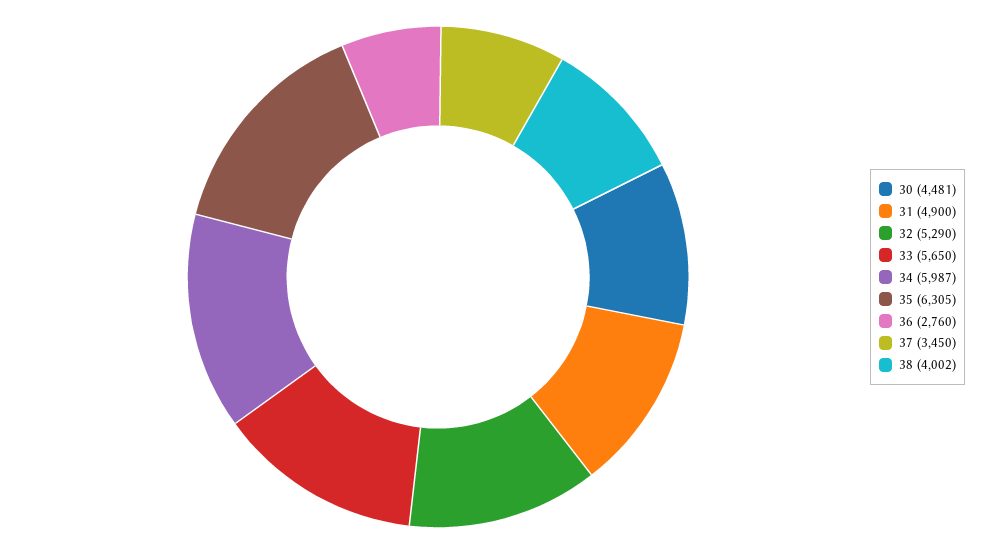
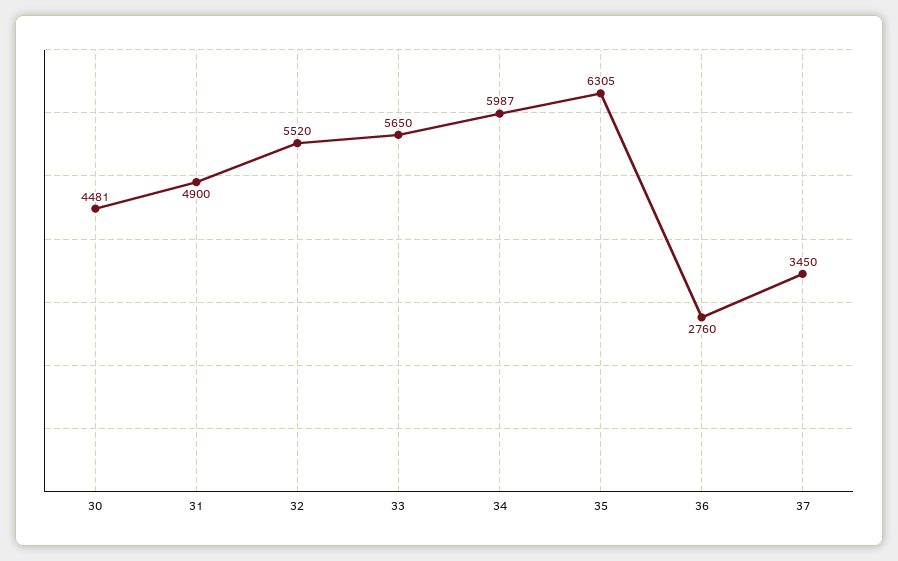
32: 5290 -> 5520
38: 4002 -> none

